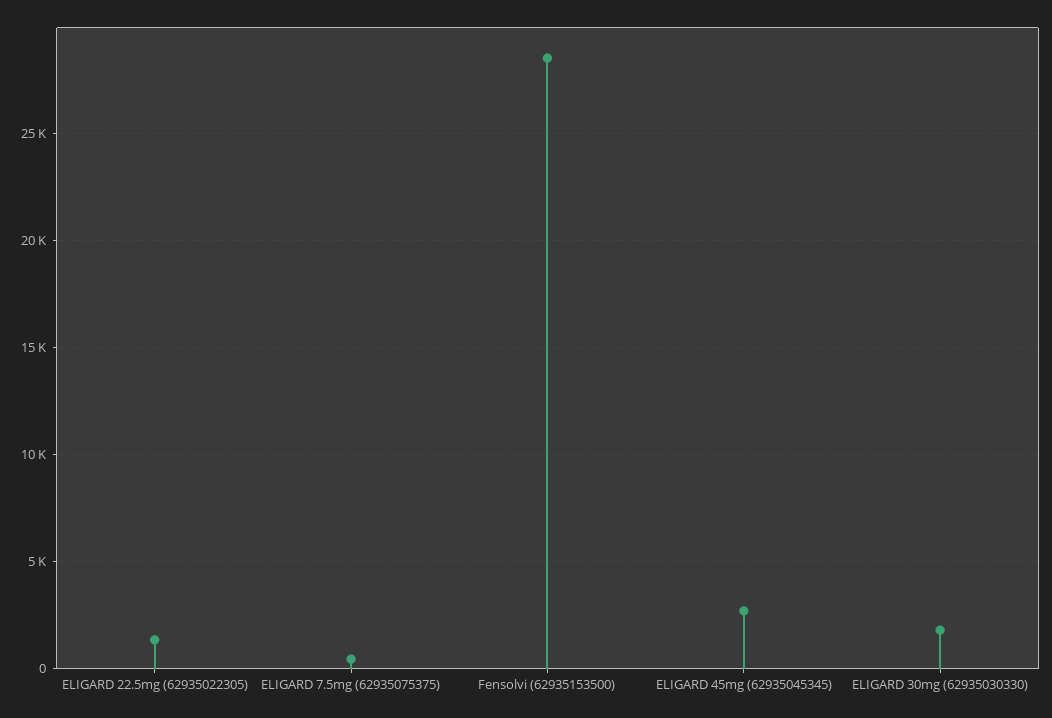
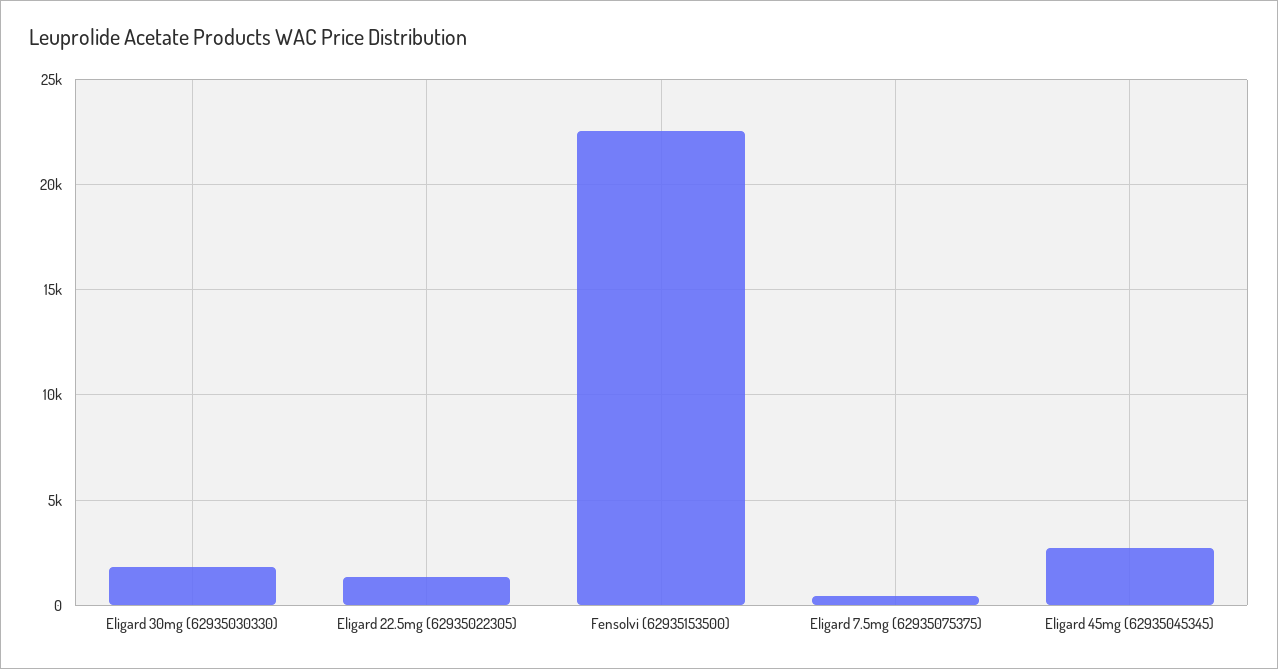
Fensolvi (62935153500): 28500 -> 22500

